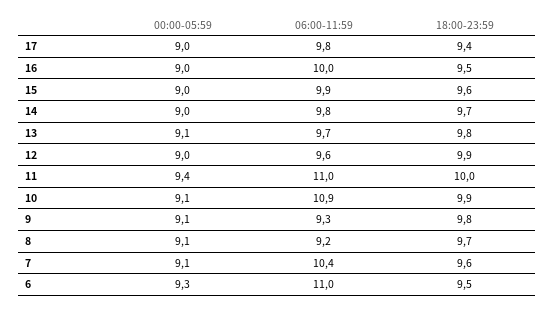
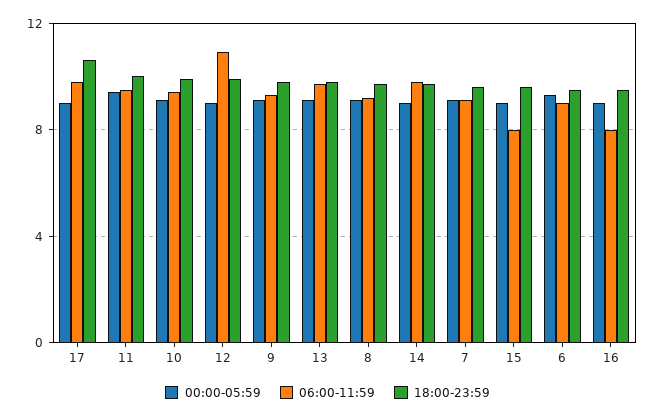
18:00-23:59, 17: 9.4 -> 10.5
06:00-11:59, 16: 10 -> 8
06:00-11:59, 15: 9.9 -> 8
06:00-11:59, 12: 9.6 -> 11
06:00-11:59, 11: 11 -> 9.5
06:00-11:59, 10: 10.9 -> 9.5
06:00-11:59, 7: 10.4 -> 9
06:00-11:59, 6: 11 -> 9

